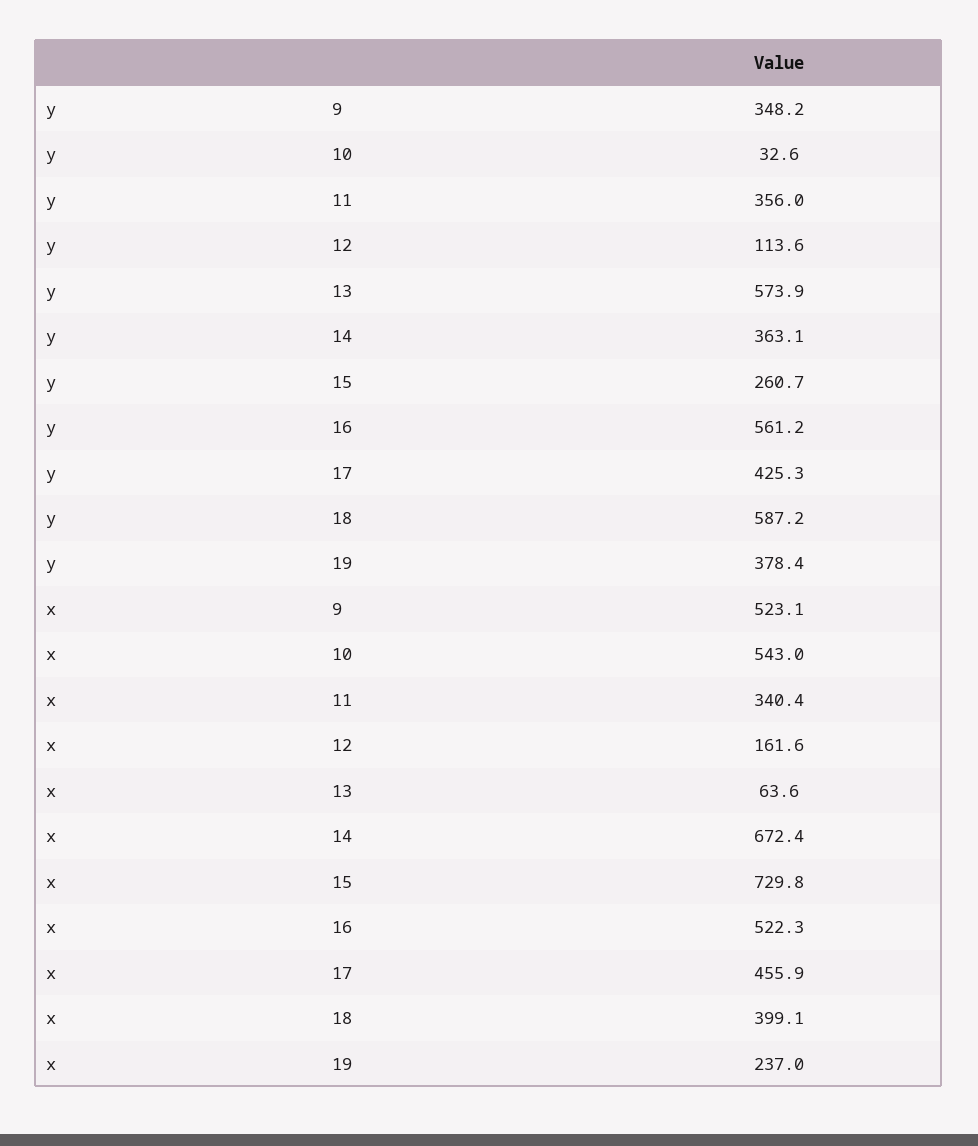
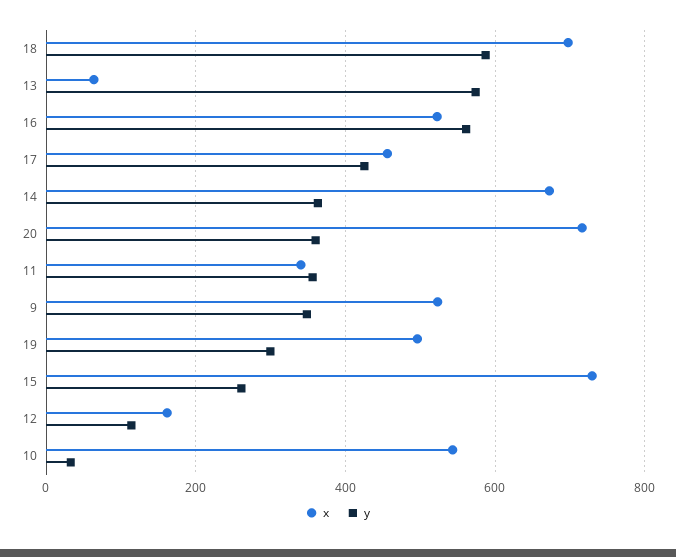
y, 19: 378.4 -> 300
x, 18: 399.1 -> 700
x, 19: 237 -> 500
x, 20: none -> 720
y, 20: none -> 360

